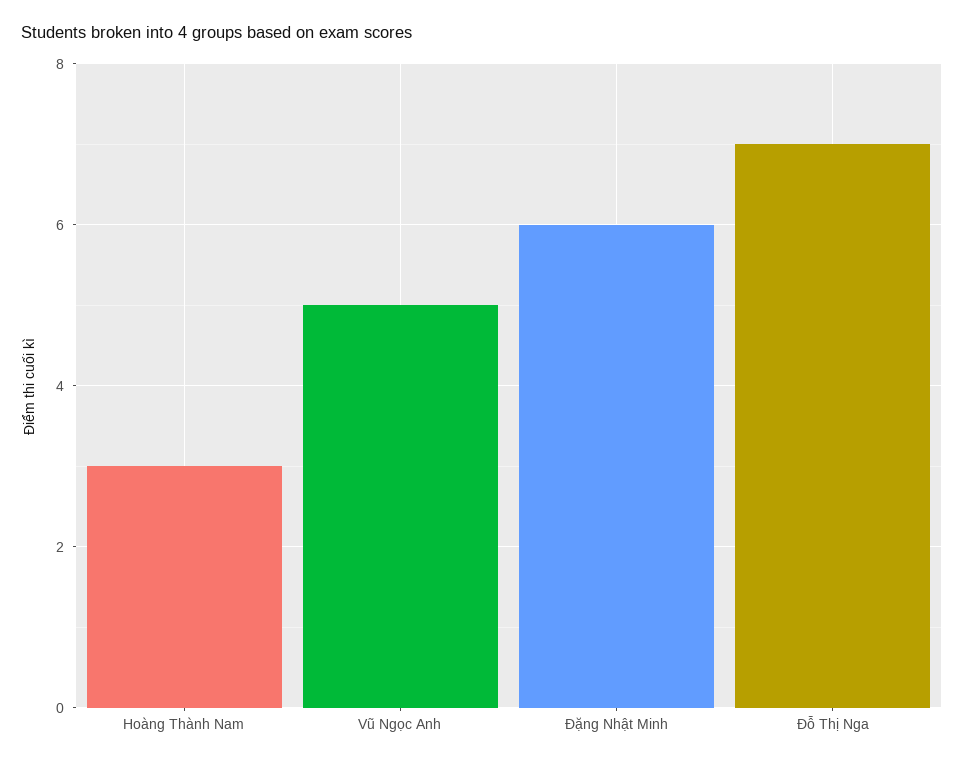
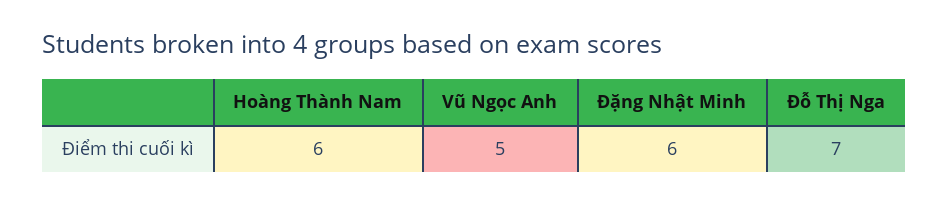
Hoàng Thành Nam: 3 -> 6

